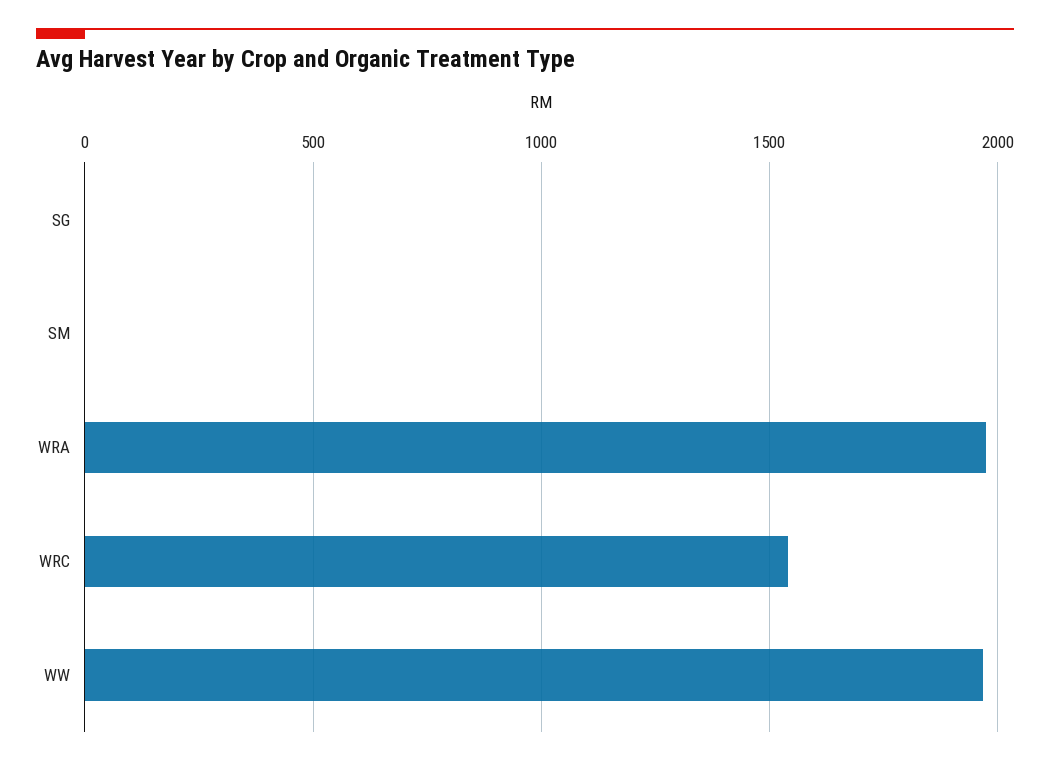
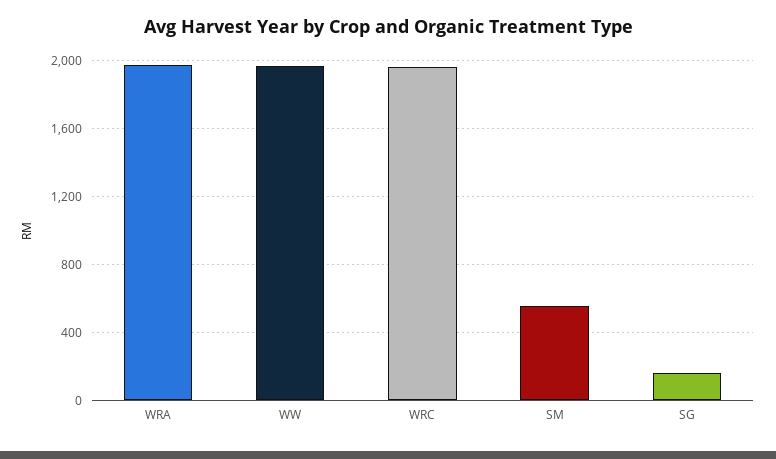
SG: 0 -> 150
SM: 0 -> 550
WRC: 1550 -> 1950

